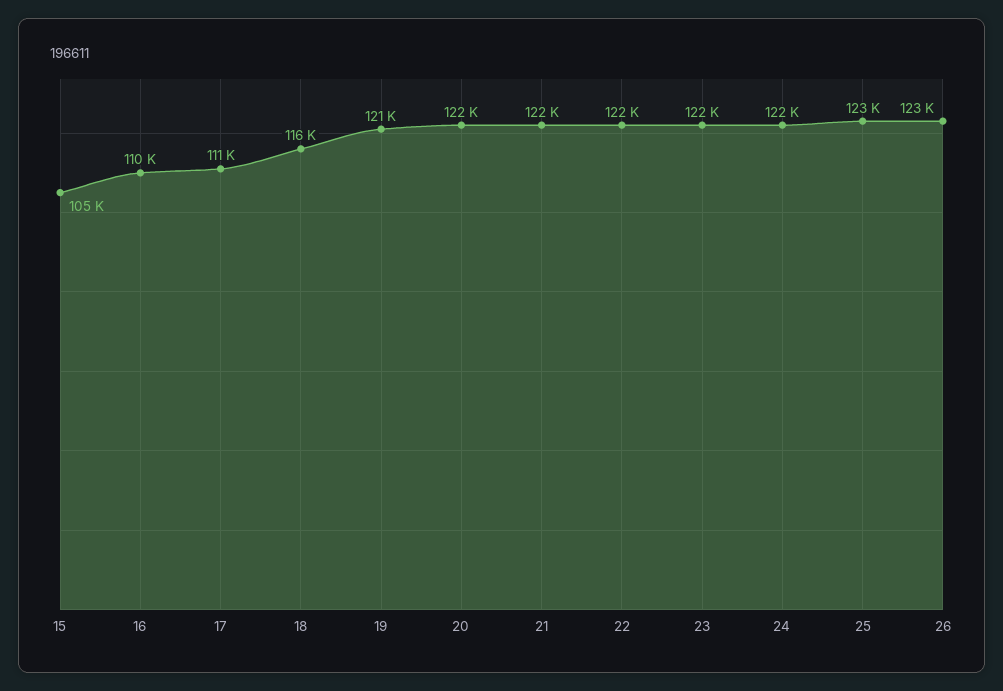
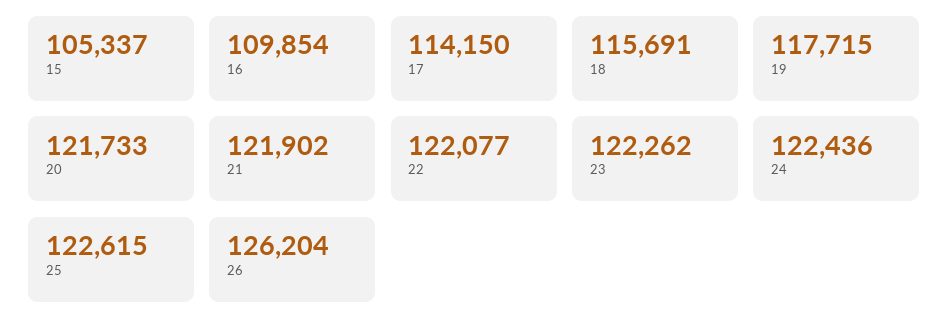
17: 111000 -> 114150
19: 121000 -> 117715
26: 123000 -> 126204

